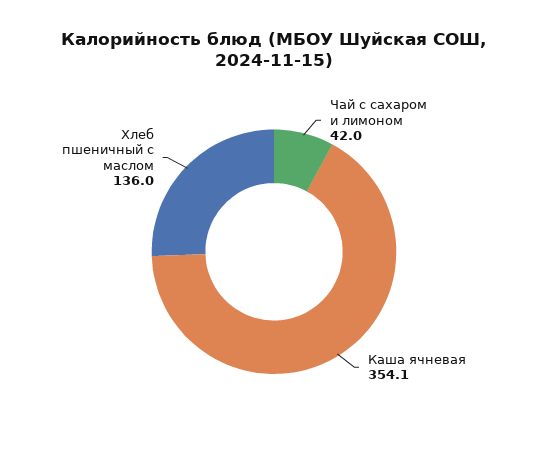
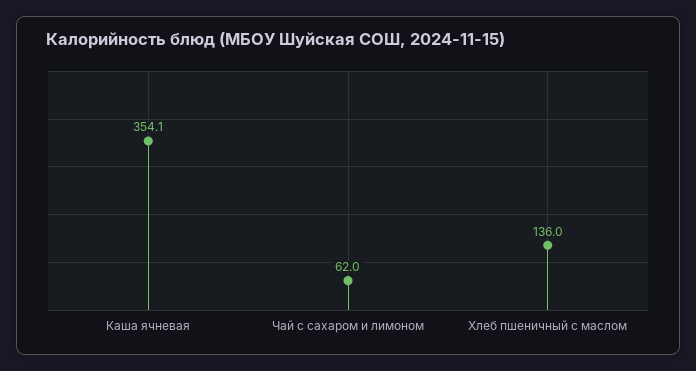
Чай с сахаром и лимоном: 42 -> 62

